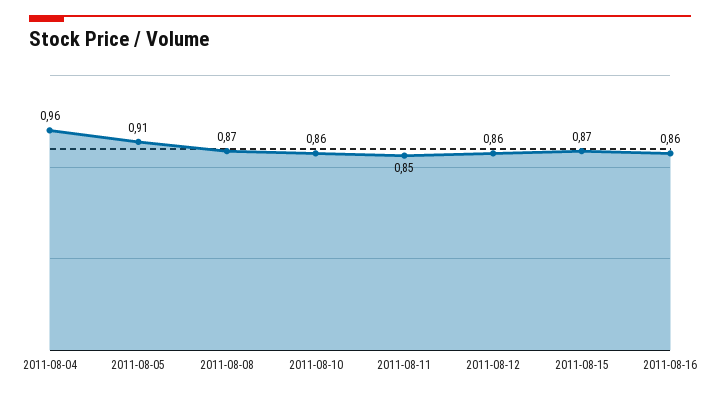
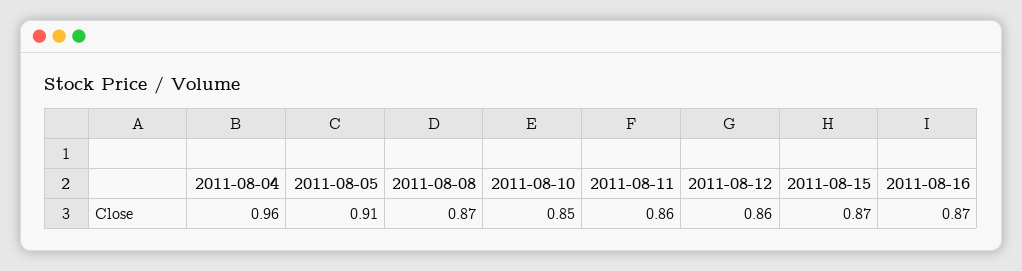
2011-08-10: 0.86 -> 0.85
2011-08-11: 0.85 -> 0.86
2011-08-16: 0.86 -> 0.87

